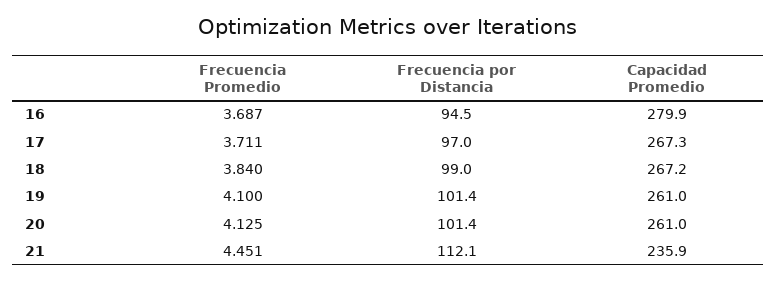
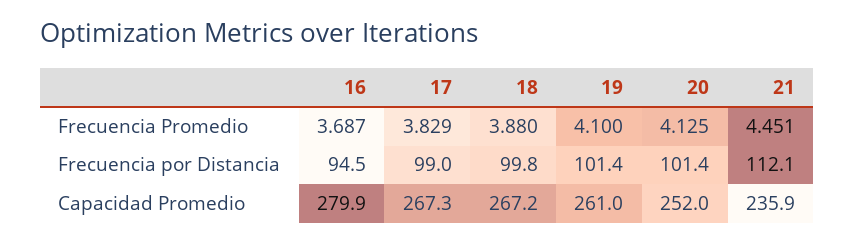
Frecuencia Promedio, 17: 3.711 -> 3.829
Frecuencia por Distancia, 17: 97 -> 99
Frecuencia Promedio, 18: 3.84 -> 3.88
Frecuencia por Distancia, 18: 99 -> 99.8
Capacidad Promedio, 20: 261 -> 252

